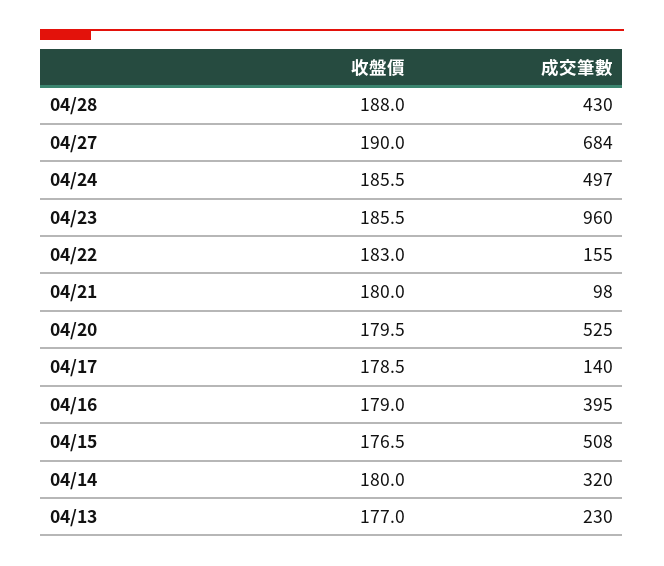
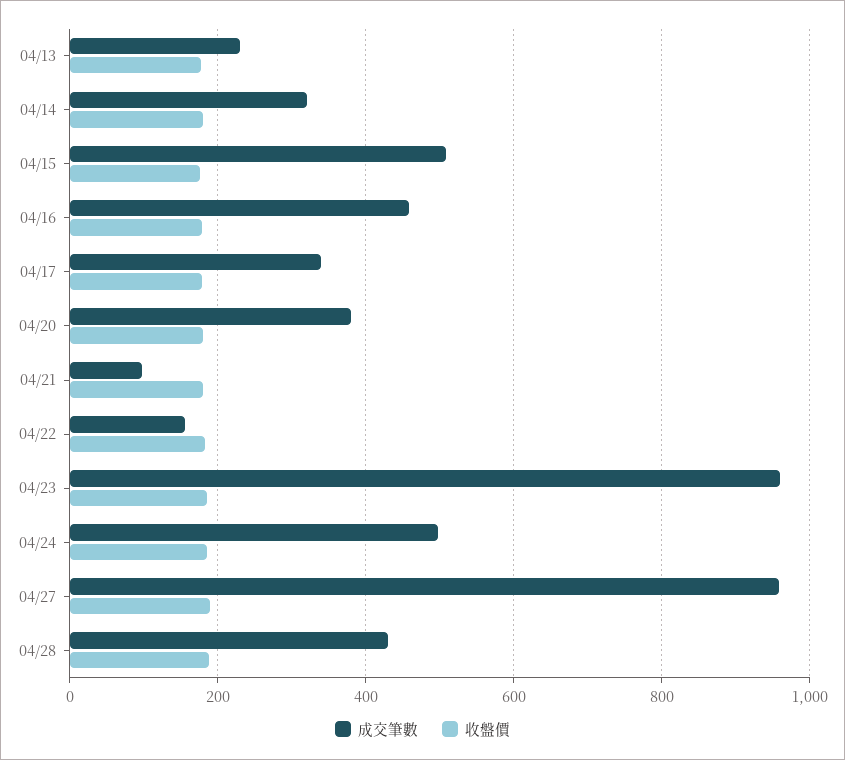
成交筆數, 04/27: 684 -> 960
成交筆數, 04/20: 525 -> 380
成交筆數, 04/17: 140 -> 340
成交筆數, 04/16: 395 -> 460

